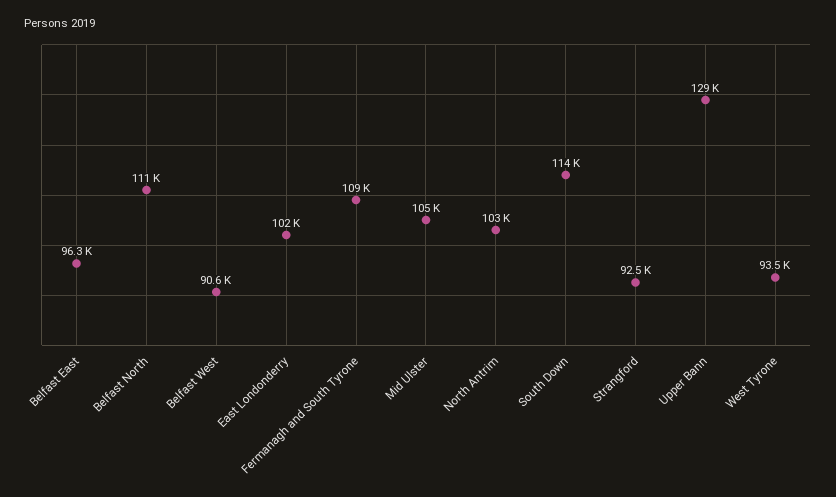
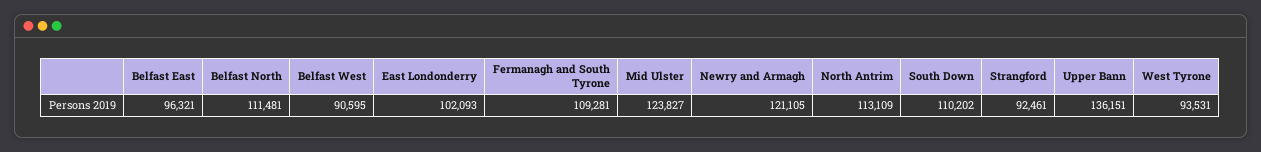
Mid Ulster: 105000 -> 123827
North Antrim: 103000 -> 113109
South Down: 114000 -> 110202
Upper Bann: 129000 -> 136151
Newry and Armagh: none -> 121105

